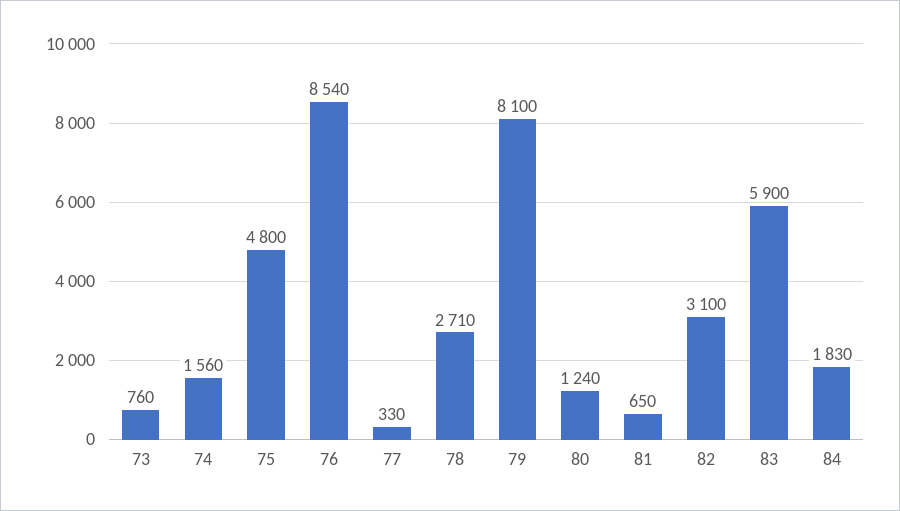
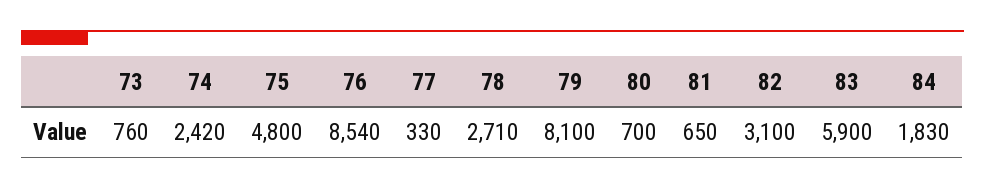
74: 1560 -> 2420
80: 1240 -> 700

